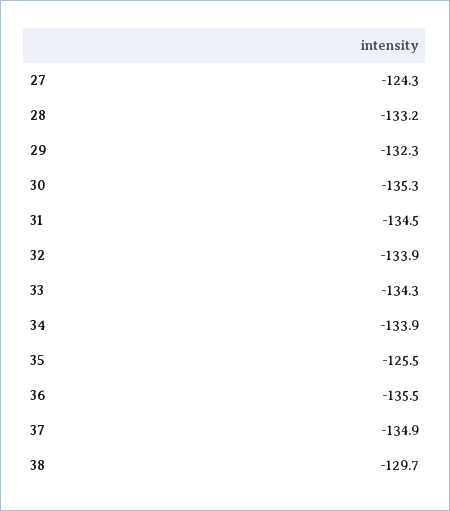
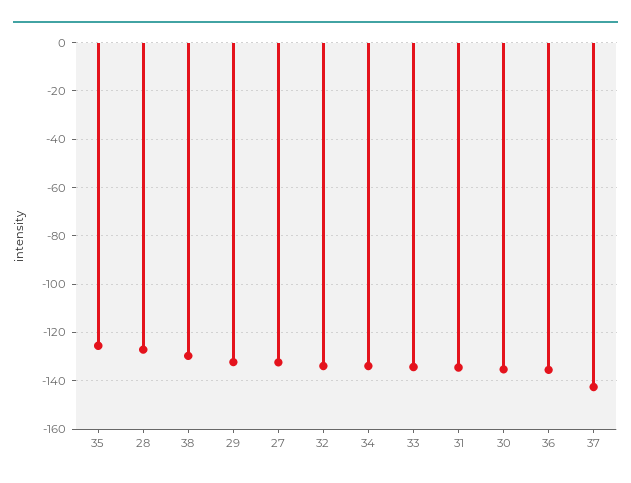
27: -124.3 -> -132.5
28: -133.2 -> -127.5
37: -134.9 -> -142.5

